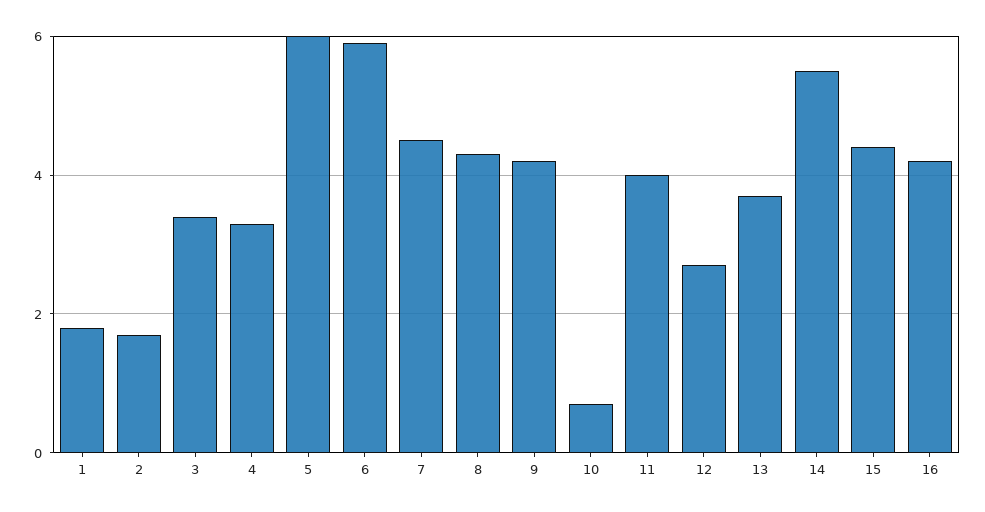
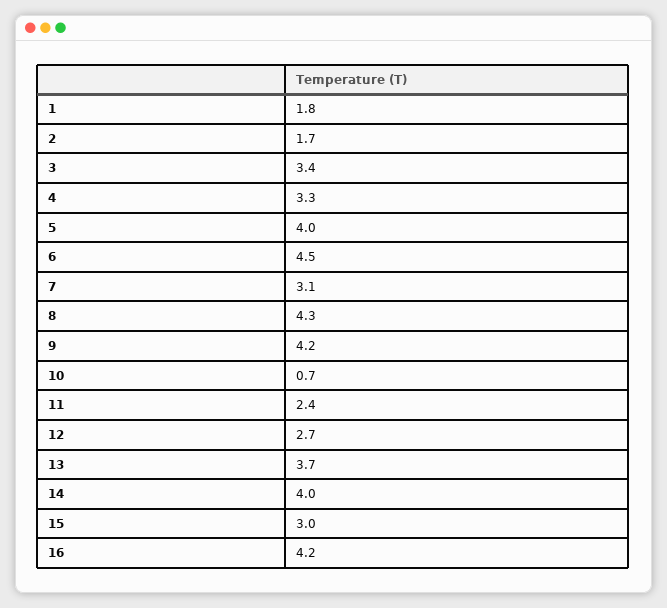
5: 6 -> 4
6: 6 -> 4.5
7: 4.5 -> 3.1
11: 4 -> 2.4
14: 5.5 -> 4
15: 4.5 -> 3

